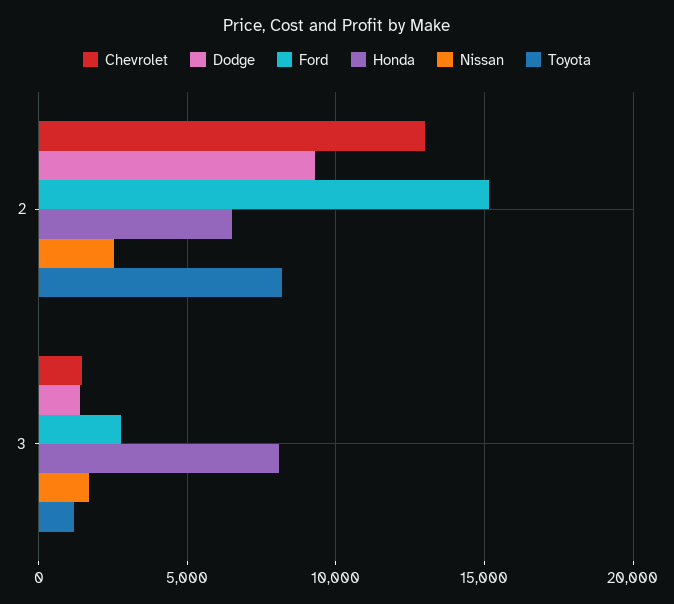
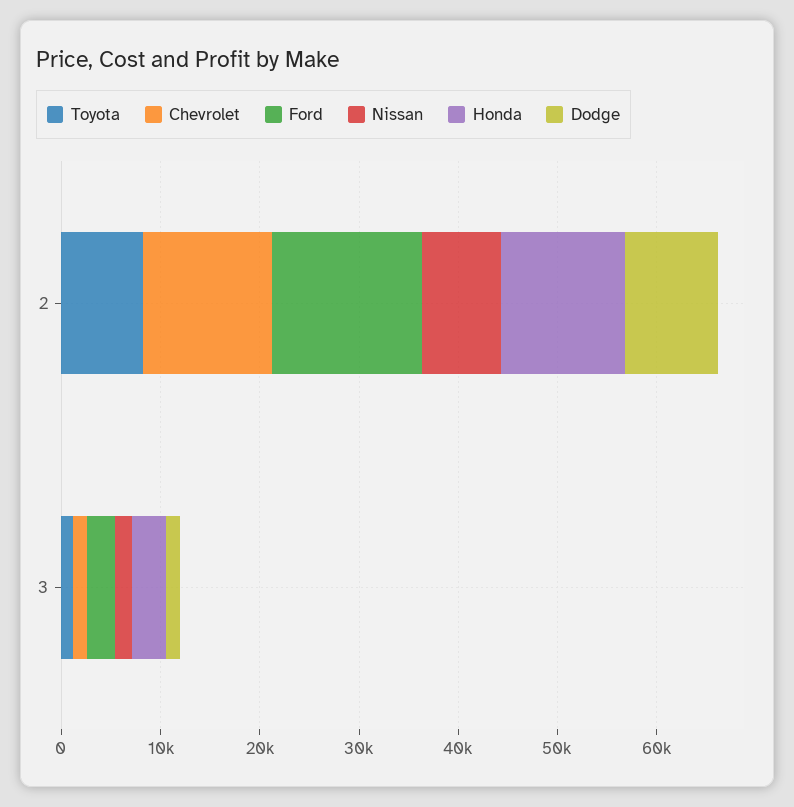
Honda, 2: 6500 -> 12000
Nissan, 2: 2500 -> 8000
Honda, 3: 8000 -> 4000

